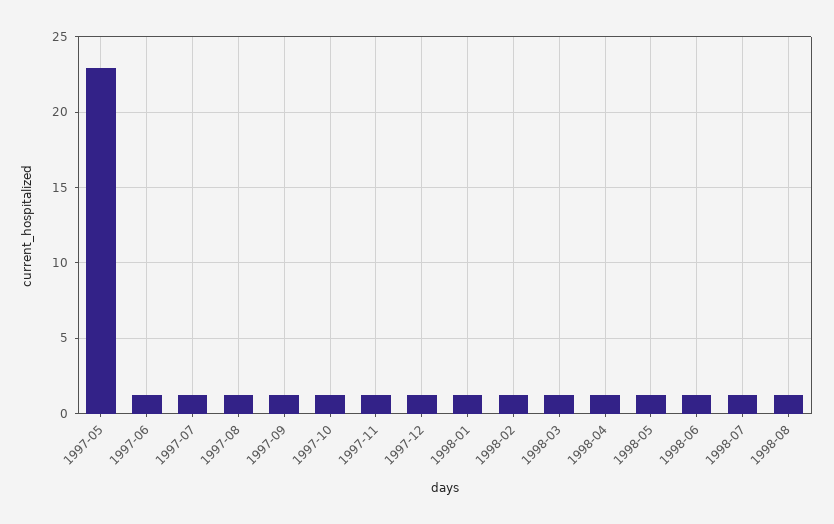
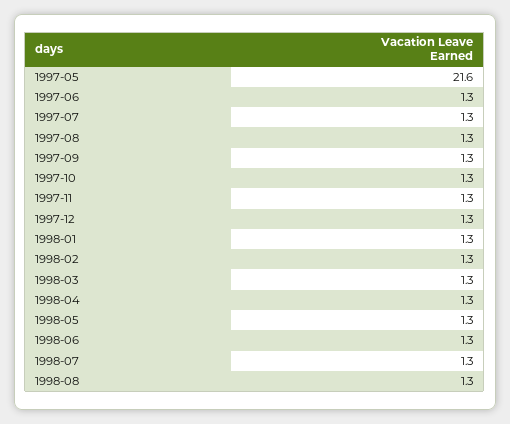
1997-05: 23 -> 21.6

